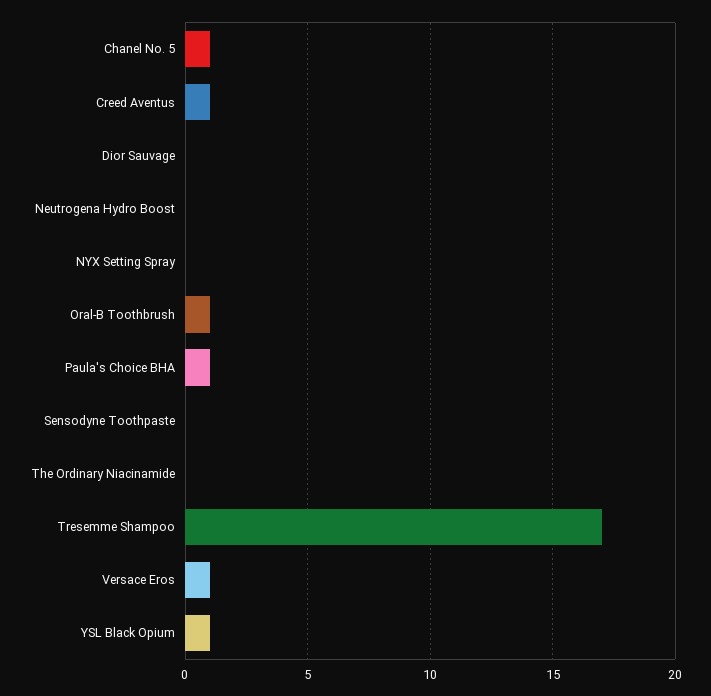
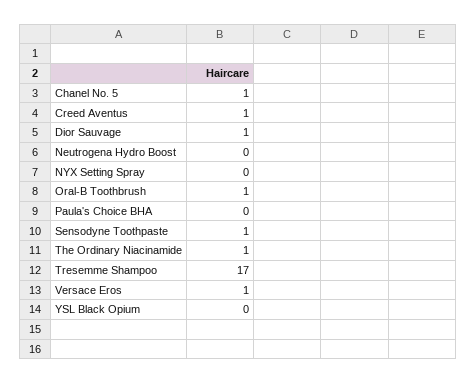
Dior Sauvage: 0 -> 1
Paula's Choice BHA: 1 -> 0
Sensodyne Toothpaste: 0 -> 1
The Ordinary Niacinamide: 0 -> 1
YSL Black Opium: 1 -> 0

